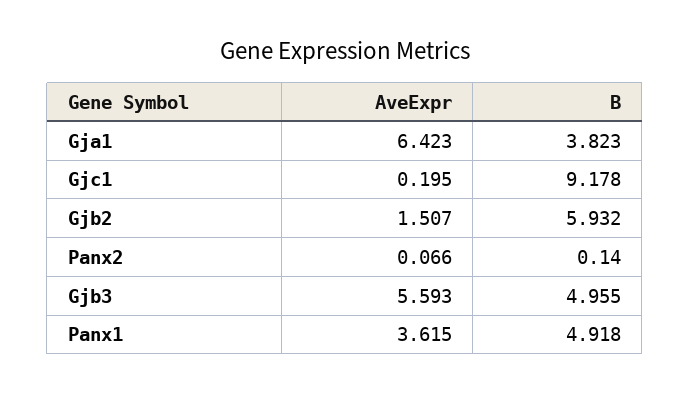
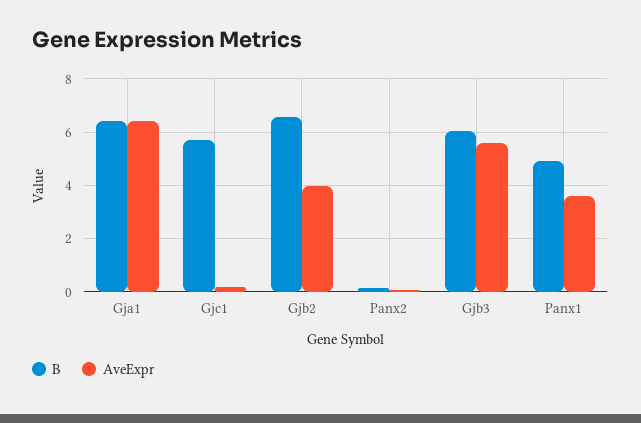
B, Gja1: 3.823 -> 6.5
B, Gjc1: 9.178 -> 5.75
AveExpr, Gjb2: 1.507 -> 4
B, Gjb2: 5.932 -> 6.5
B, Gjb3: 4.955 -> 6

